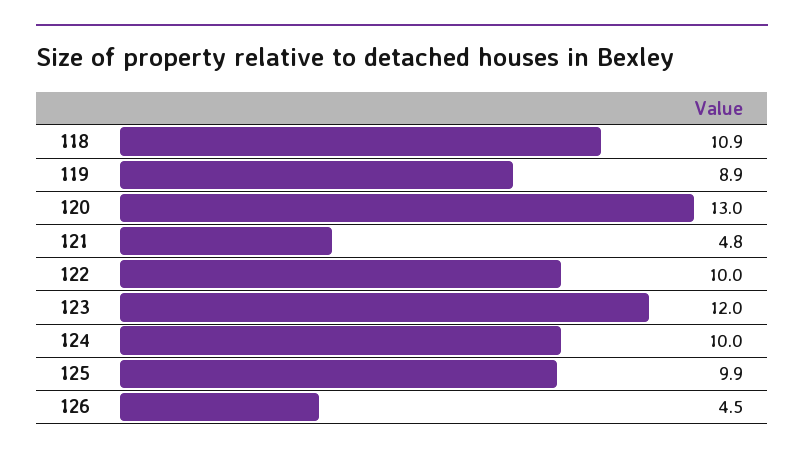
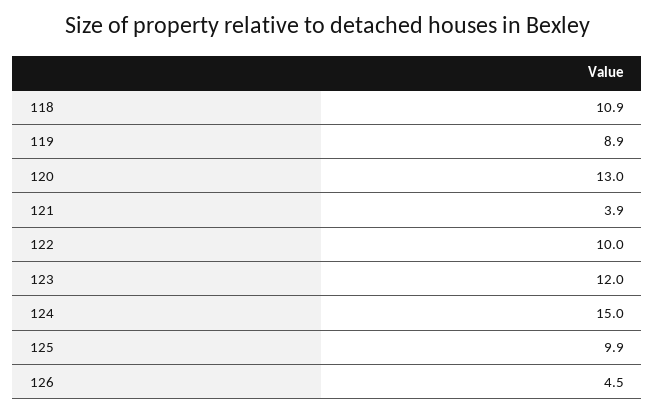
121: 4.8 -> 3.9
124: 10 -> 15

